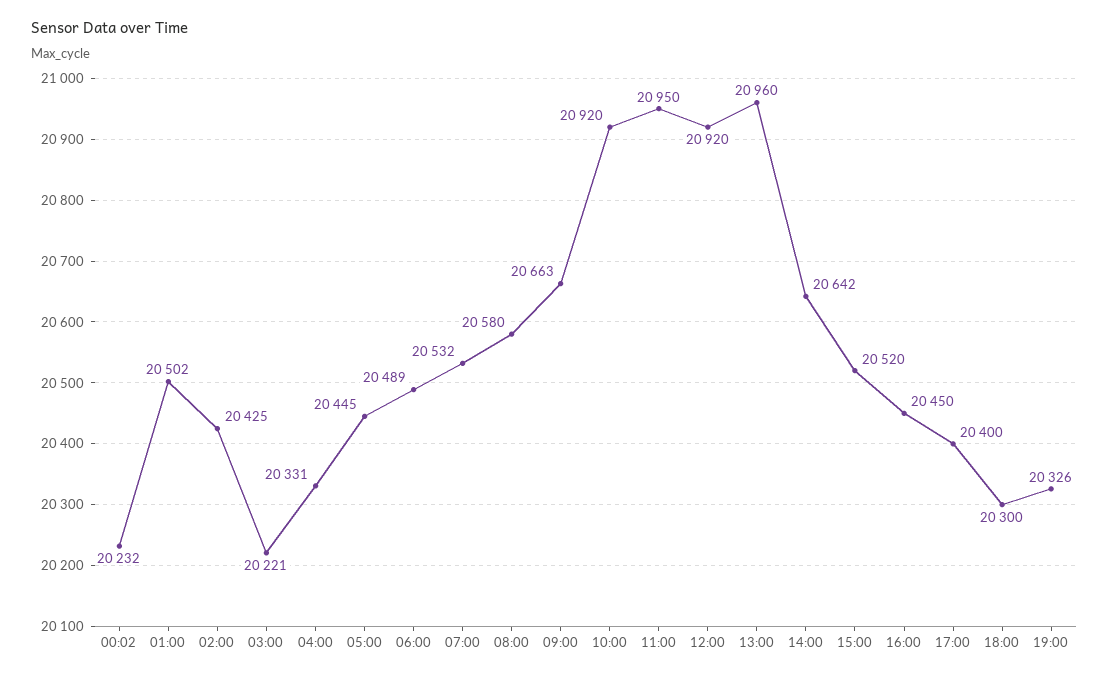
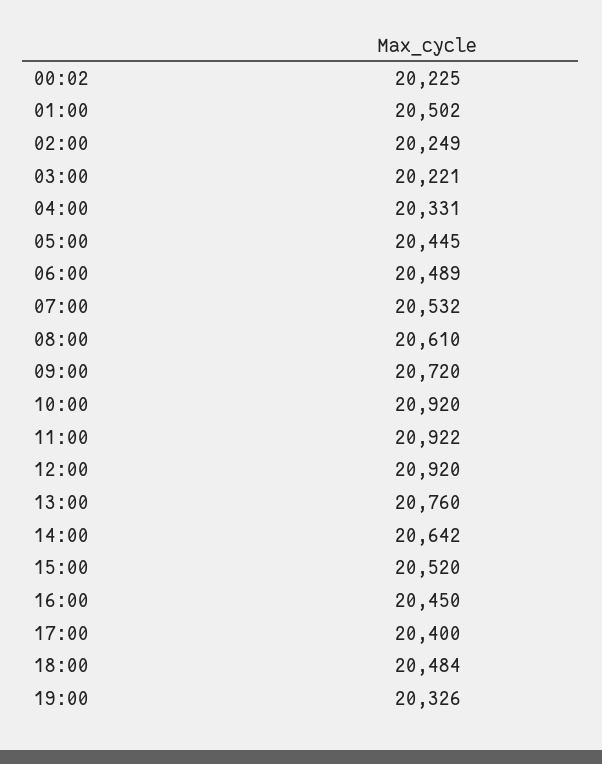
00:02: 20232 -> 20225
02:00: 20425 -> 20249
08:00: 20580 -> 20610
09:00: 20663 -> 20720
11:00: 20950 -> 20922
13:00: 20960 -> 20760
18:00: 20300 -> 20484

